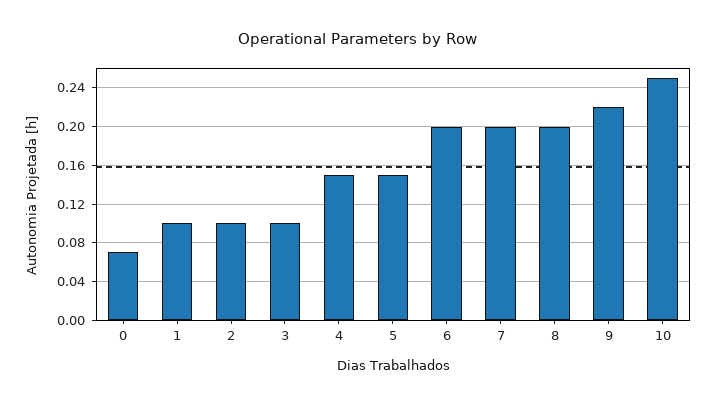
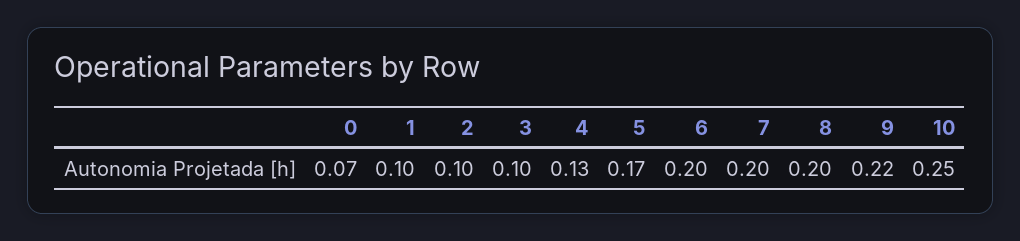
4: 0.15 -> 0.13
5: 0.15 -> 0.17

